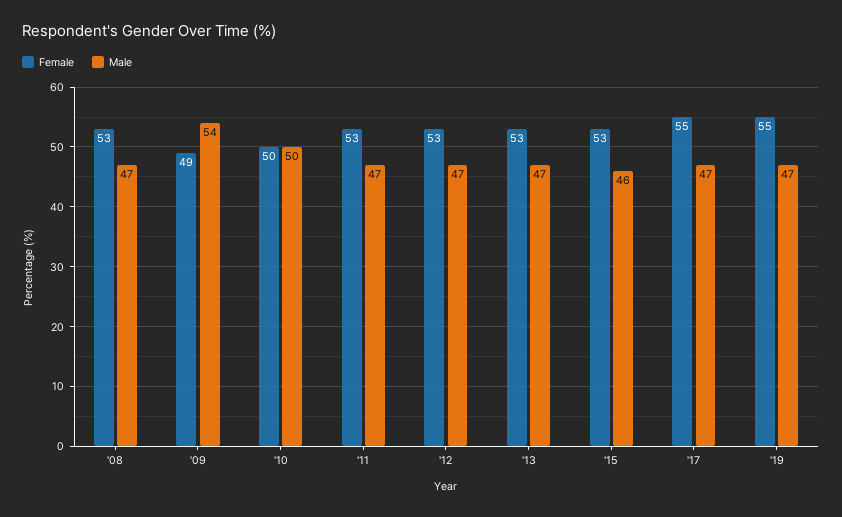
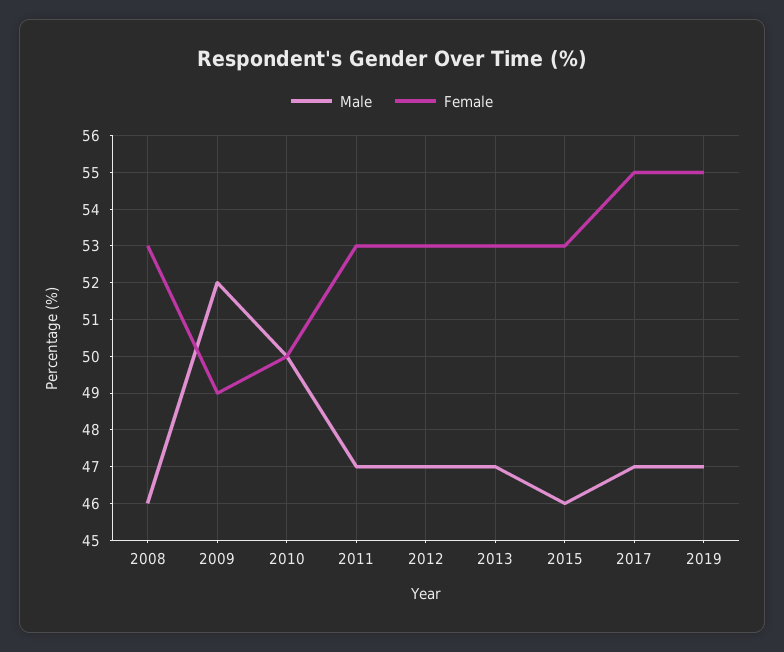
Male, '08: 47 -> 46
Male, '09: 54 -> 52

